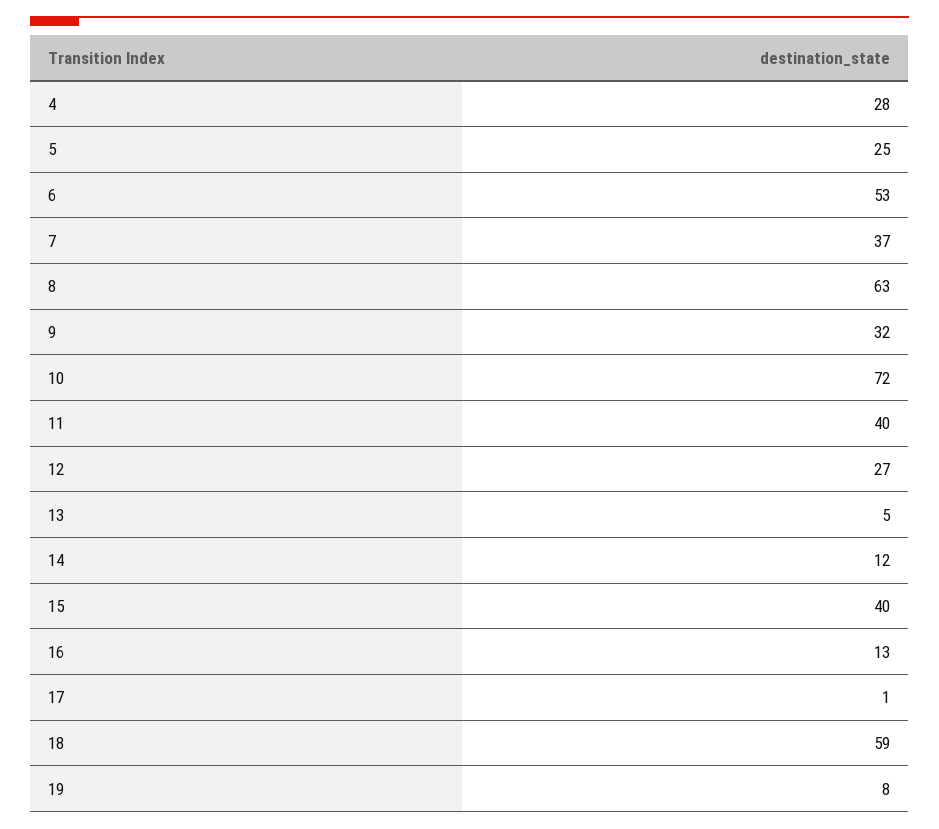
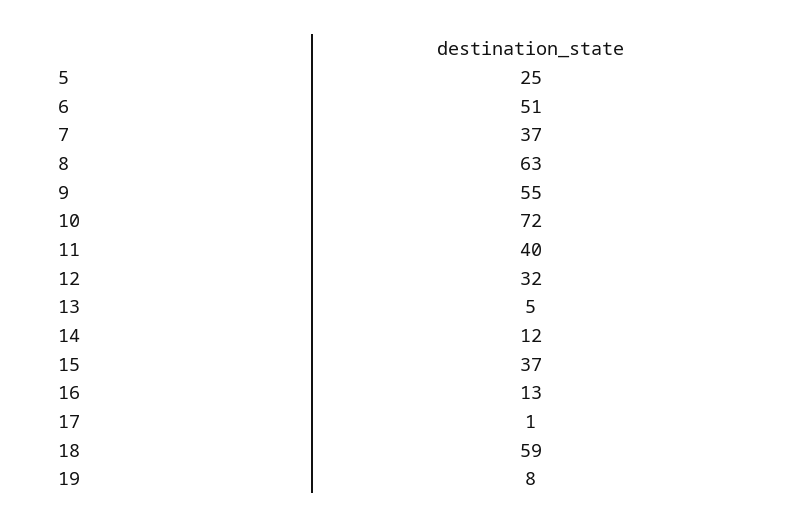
4: 28 -> none
6: 53 -> 51
9: 32 -> 55
12: 27 -> 32
15: 40 -> 37

